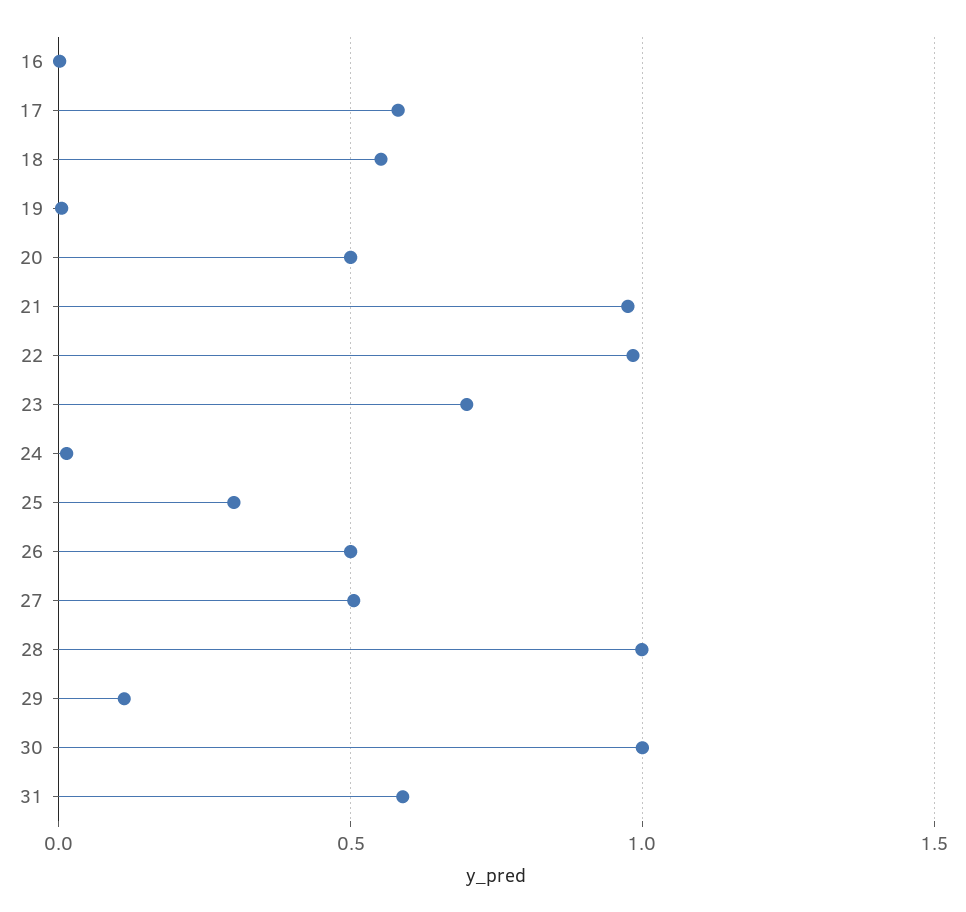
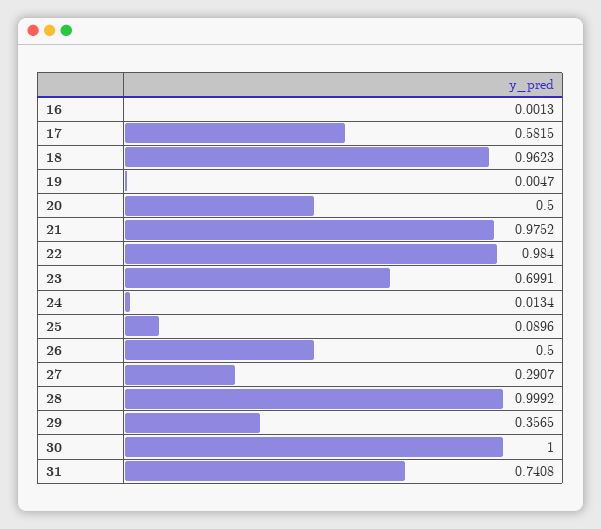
18: 0.55 -> 0.9623
25: 0.3 -> 0.0896
27: 0.5 -> 0.2907
29: 0.1 -> 0.3565
31: 0.6 -> 0.7408

